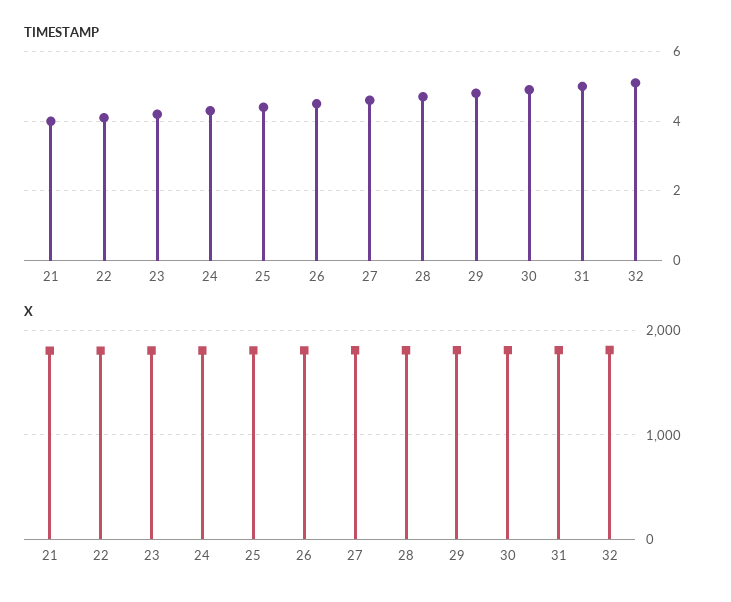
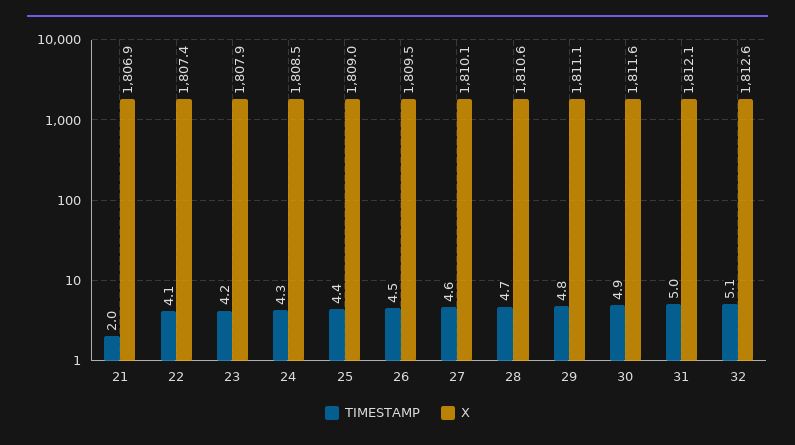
TIMESTAMP, 21: 4 -> 2

